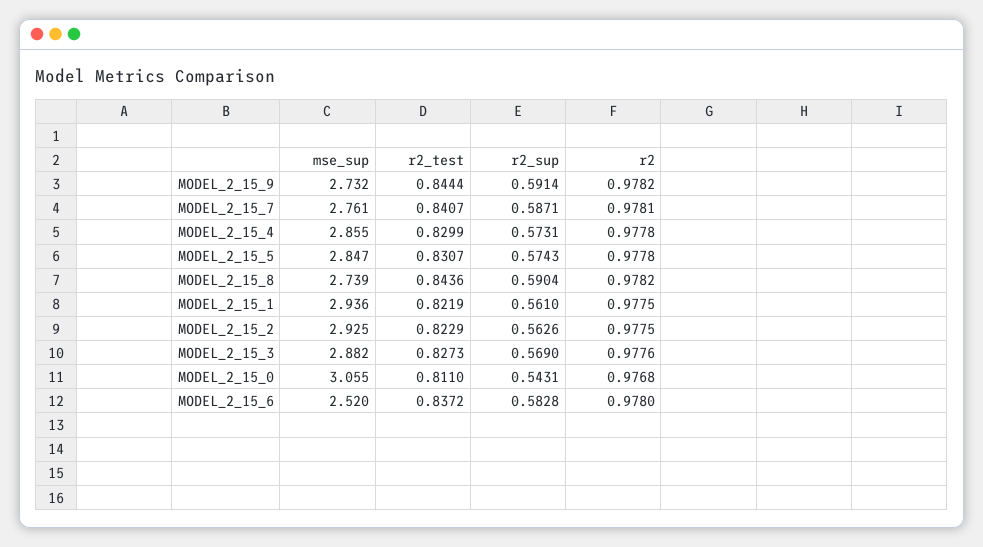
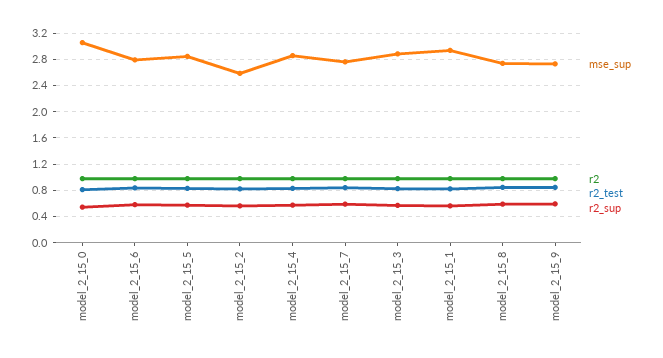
mse_sup, MODEL_2_15_2: 2.925 -> 2.6
mse_sup, MODEL_2_15_6: 2.52 -> 2.8

